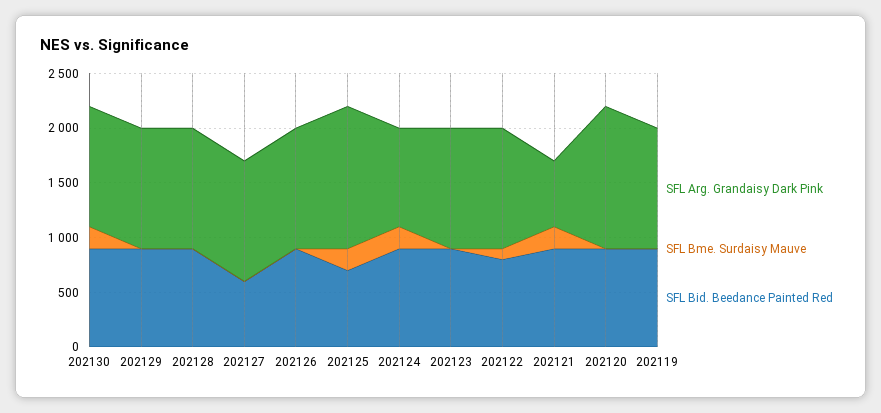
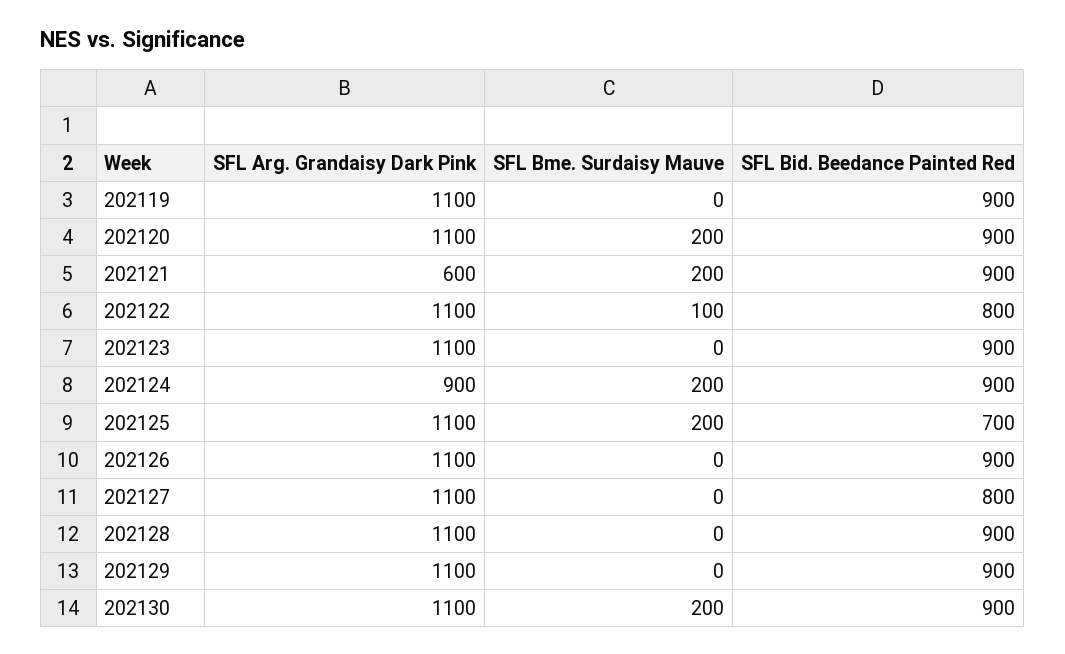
SFL Bid. Beedance Painted Red, 202127: 600 -> 800
SFL Arg. Grandaisy Dark Pink, 202125: 1300 -> 1100
SFL Arg. Grandaisy Dark Pink, 202120: 1300 -> 1100
SFL Bme. Surdaisy Mauve, 202120: 0 -> 200

